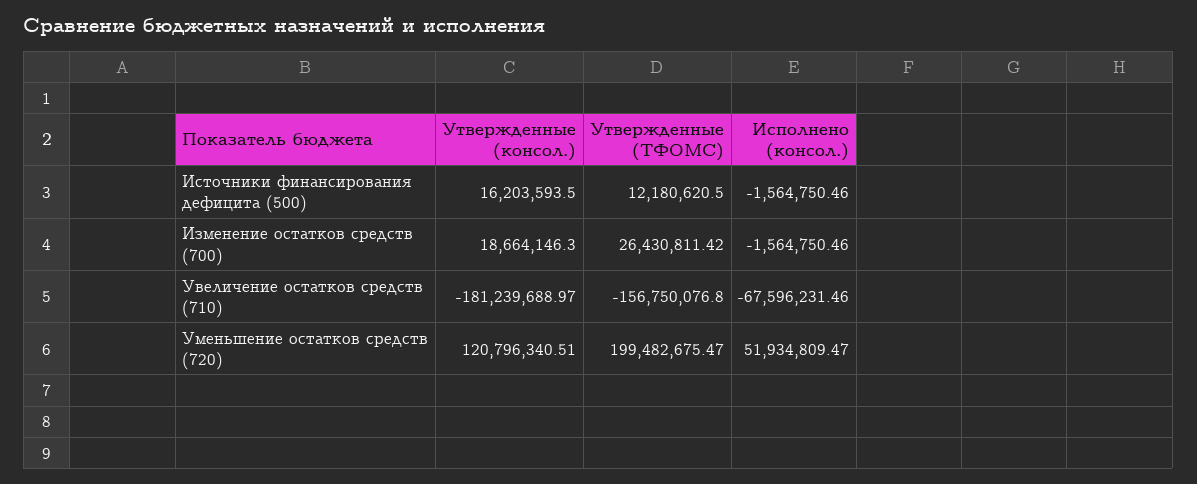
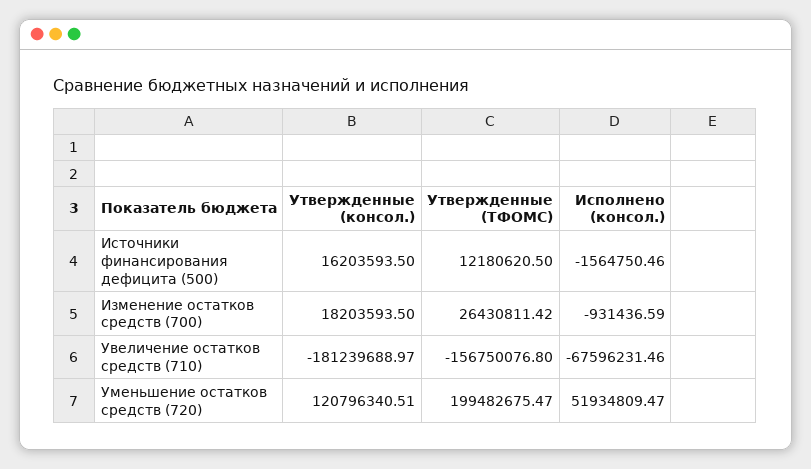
Утвержденные (консол.), Изменение остатков средств (700): 18664146.3 -> 18203593.5
Исполнено (консол.), Изменение остатков средств (700): -1564750.46 -> -931436.59

